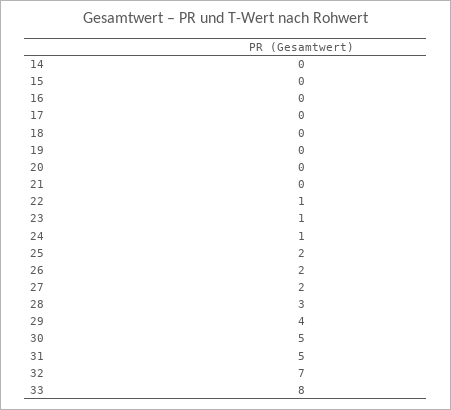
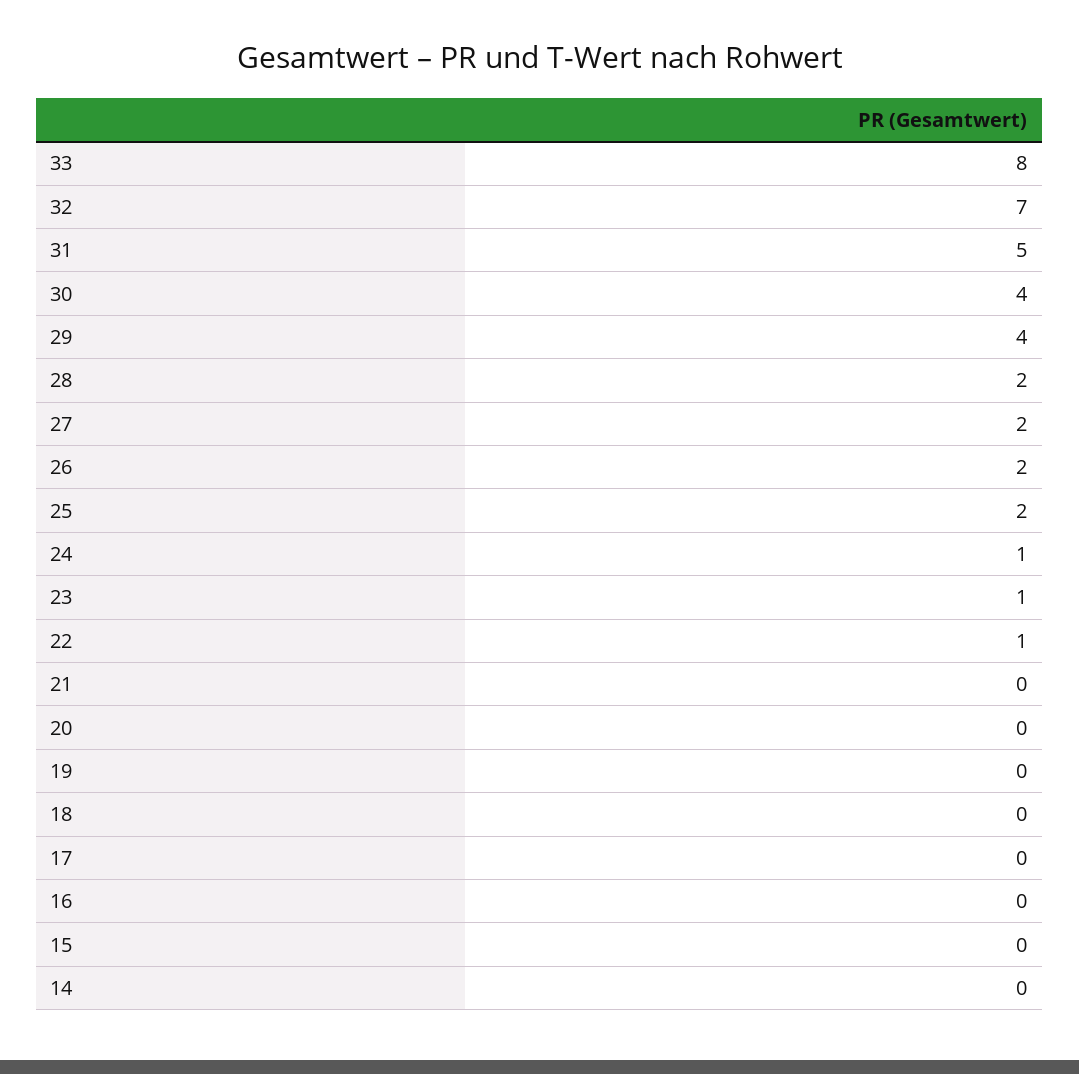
28: 3 -> 2
30: 5 -> 4

